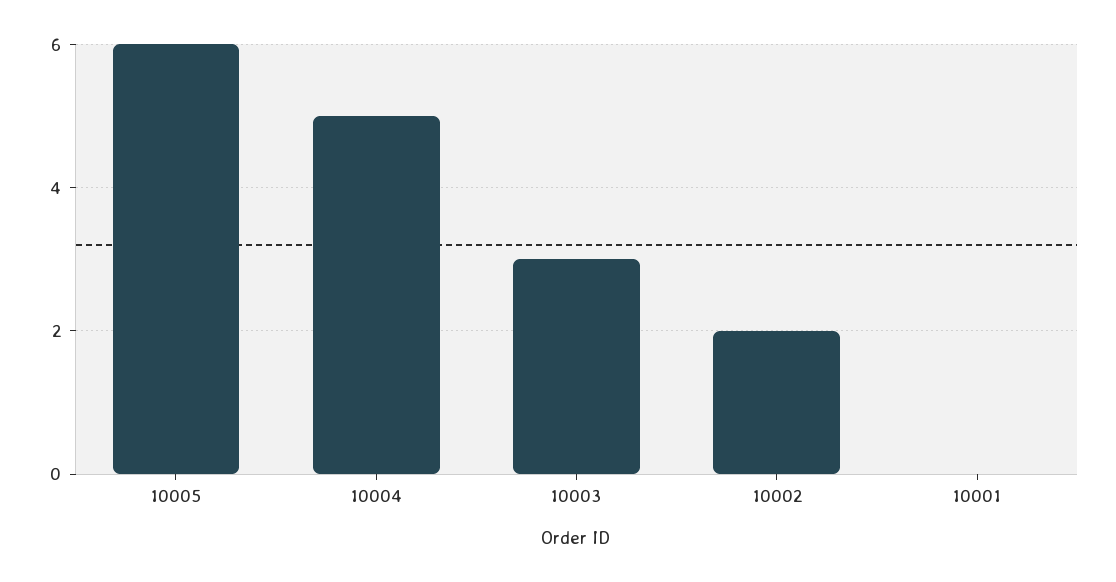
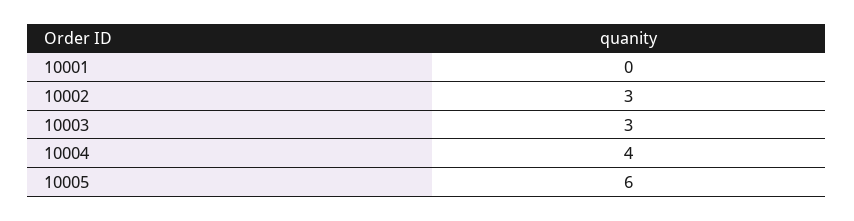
10004: 5 -> 4
10002: 2 -> 3

